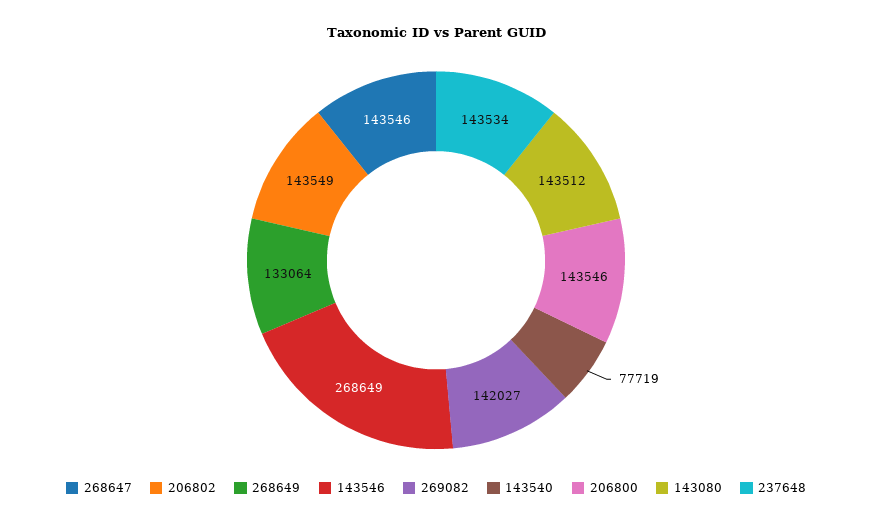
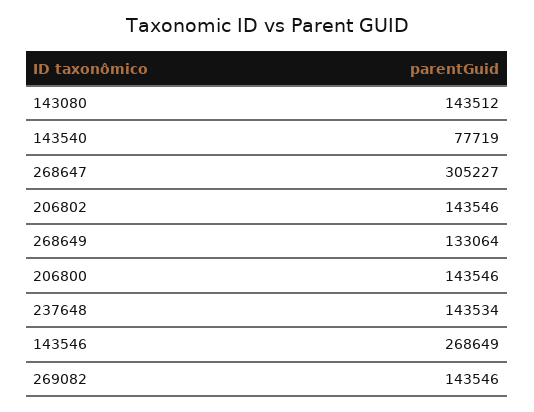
268647: 143546 -> 305227
206802: 143549 -> 143546
269082: 142027 -> 143546

